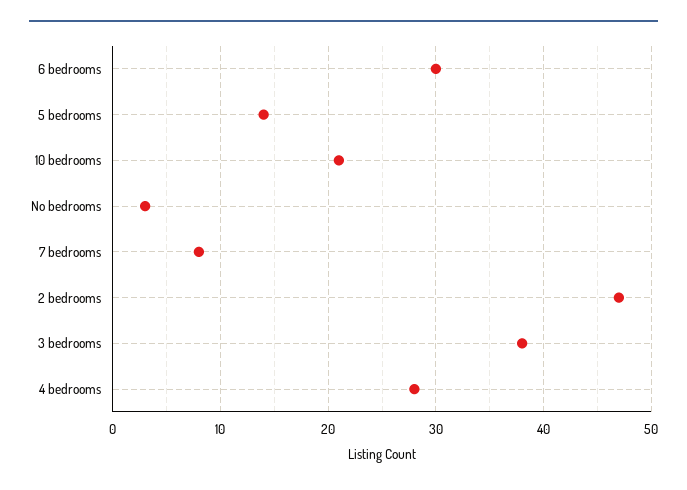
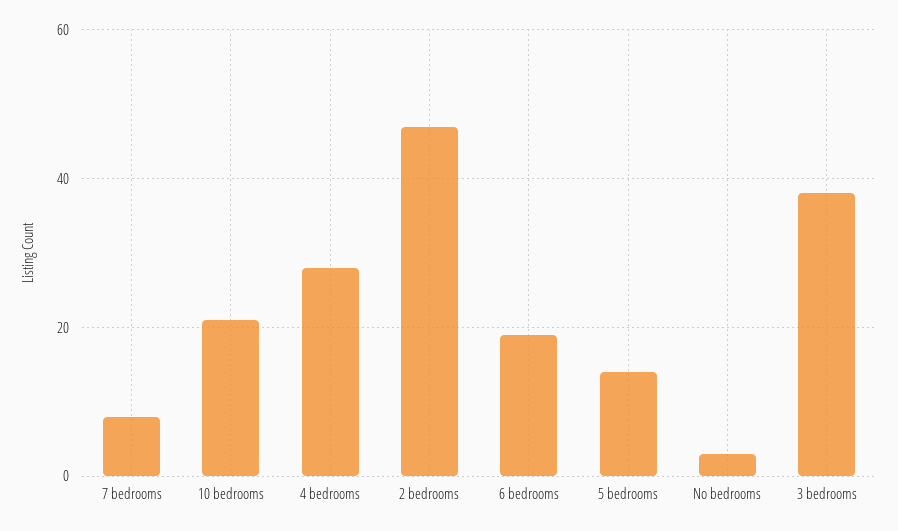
6 bedrooms: 30 -> 20

